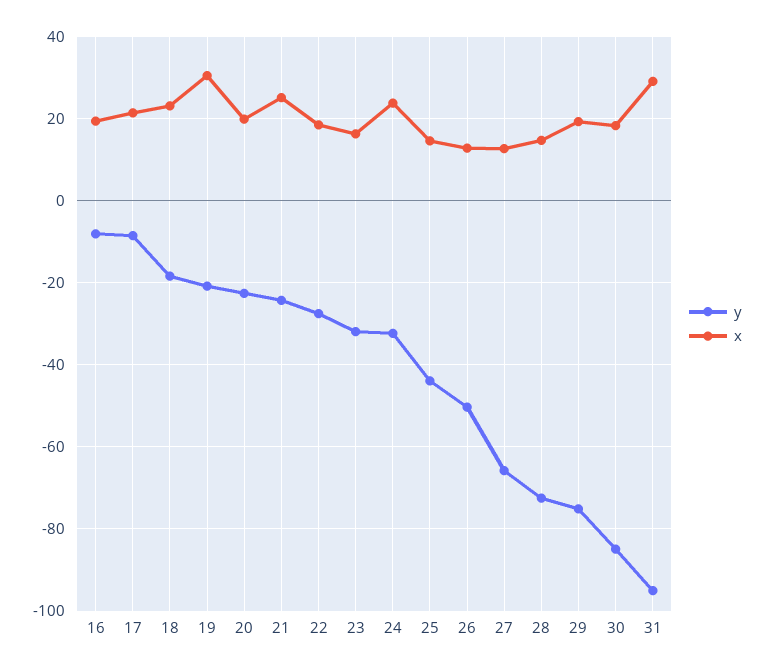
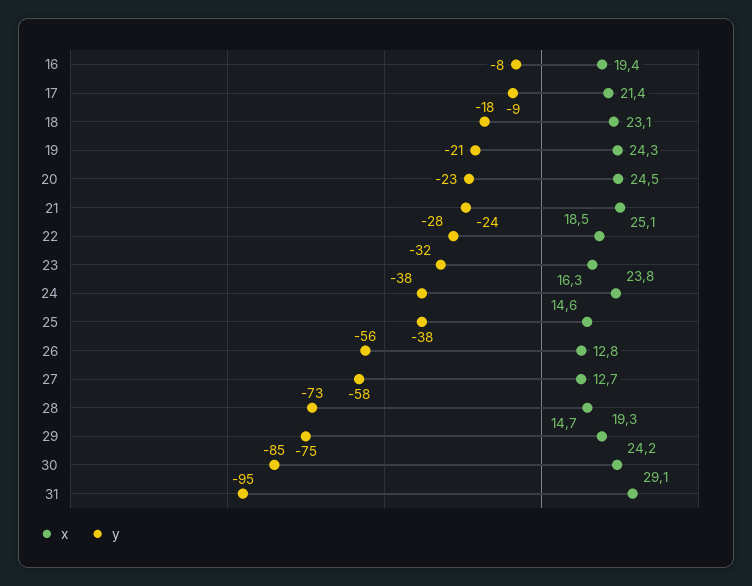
x, 19: 30 -> 24.3
x, 20: 20 -> 24.5
y, 24: -32 -> -38
y, 25: -44 -> -38
y, 26: -50 -> -56
y, 27: -66 -> -58
x, 30: 18 -> 24.2

